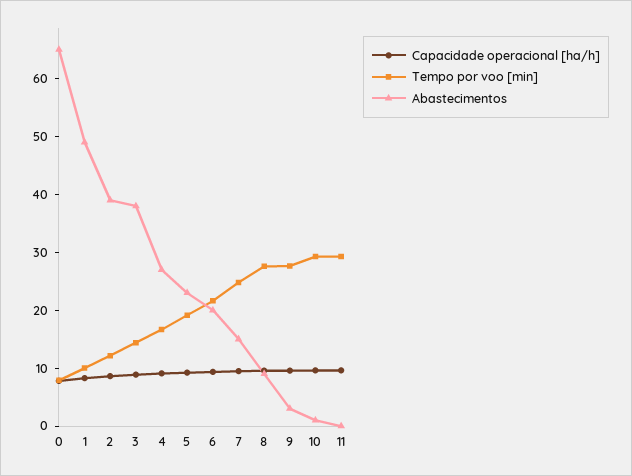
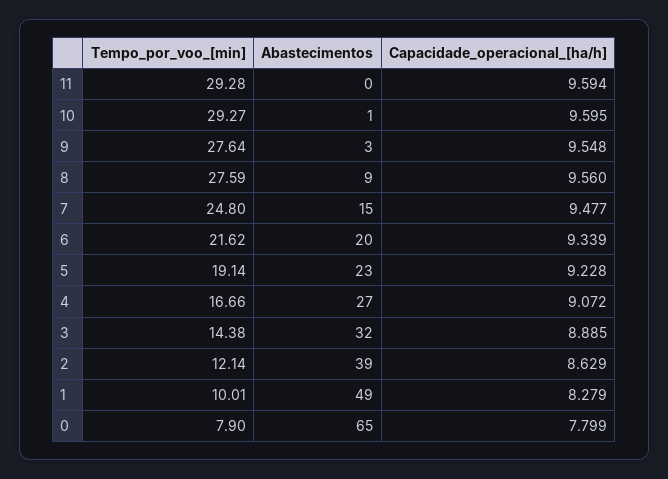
Abastecimentos, 3: 38 -> 32

